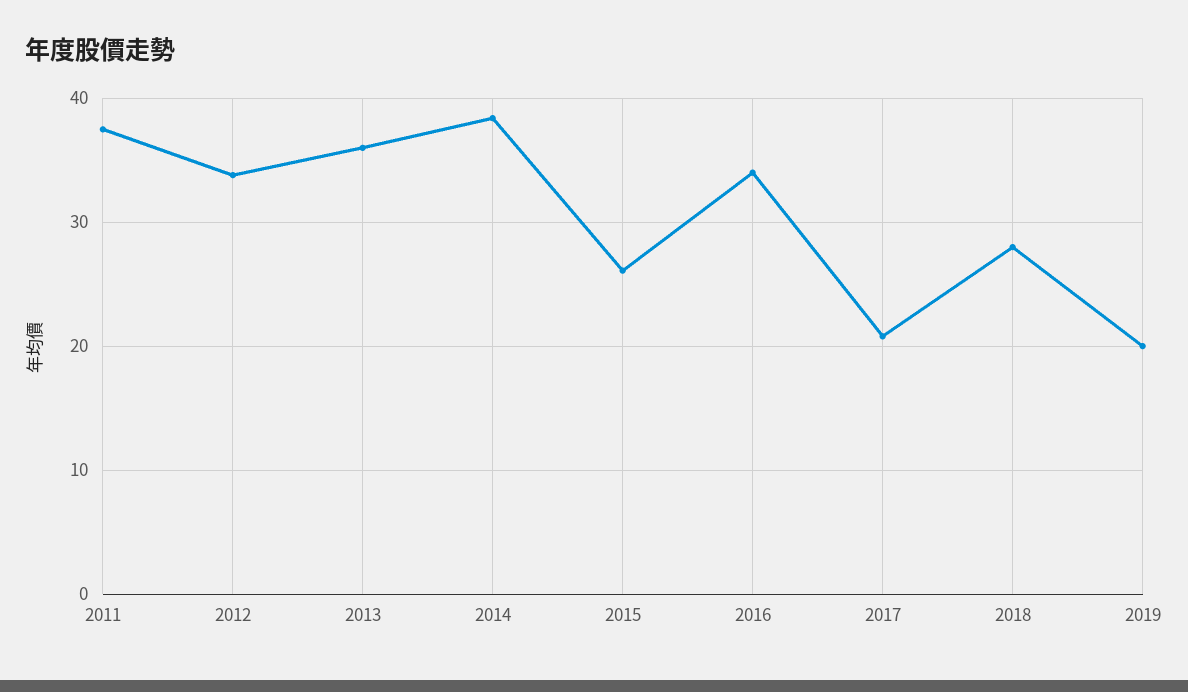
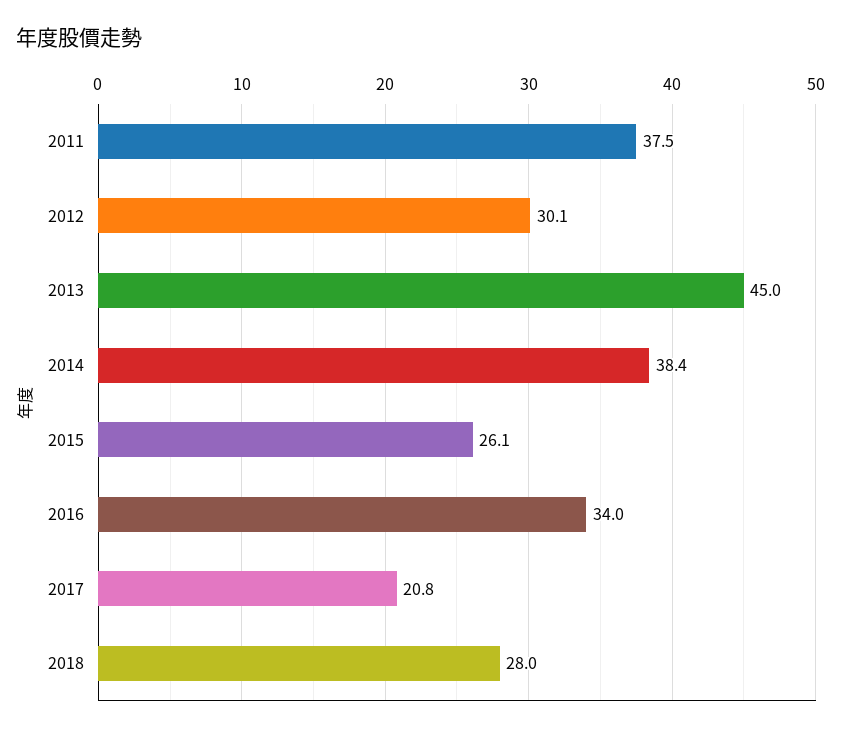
2012: 34 -> 30.1
2013: 36 -> 45
2019: 20 -> none

